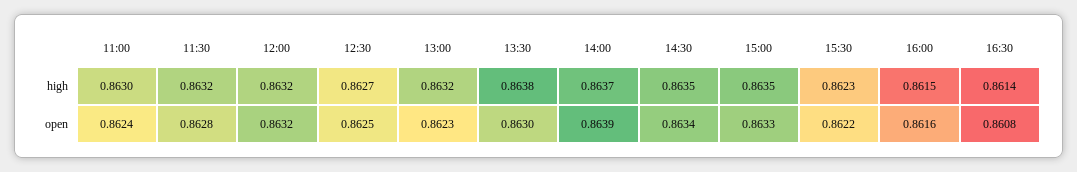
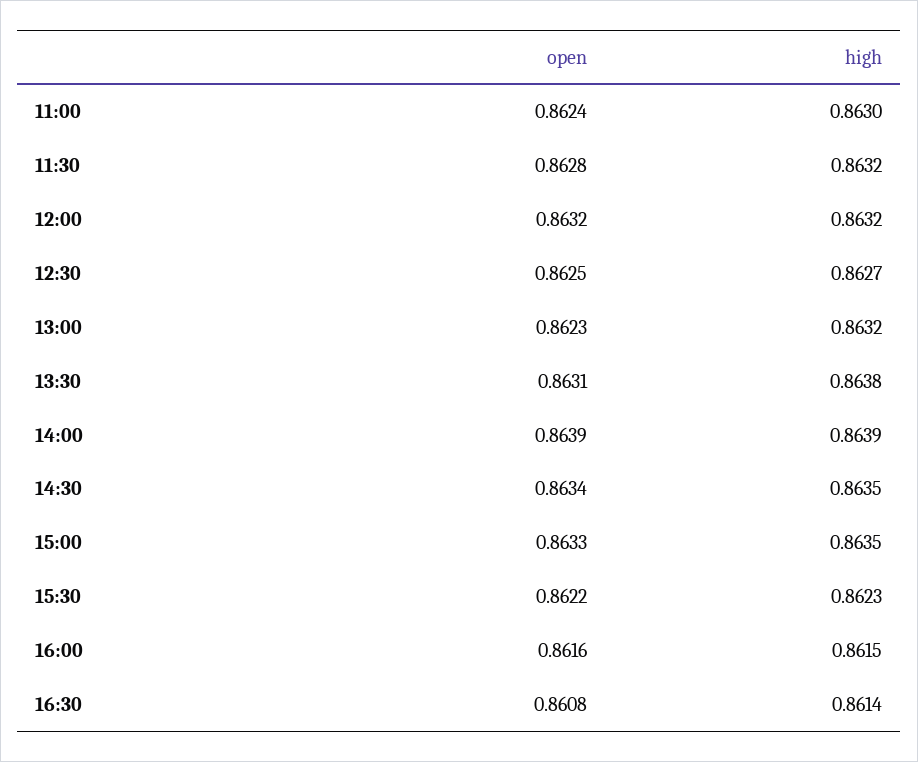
14:00, high: 0.8637 -> 0.8639
13:30, open: 0.863 -> 0.8631

